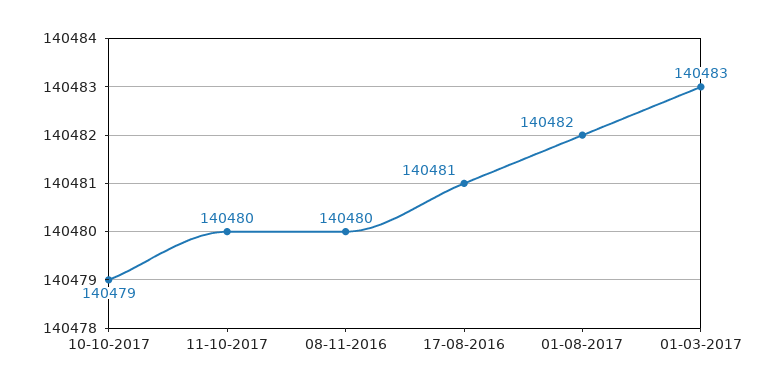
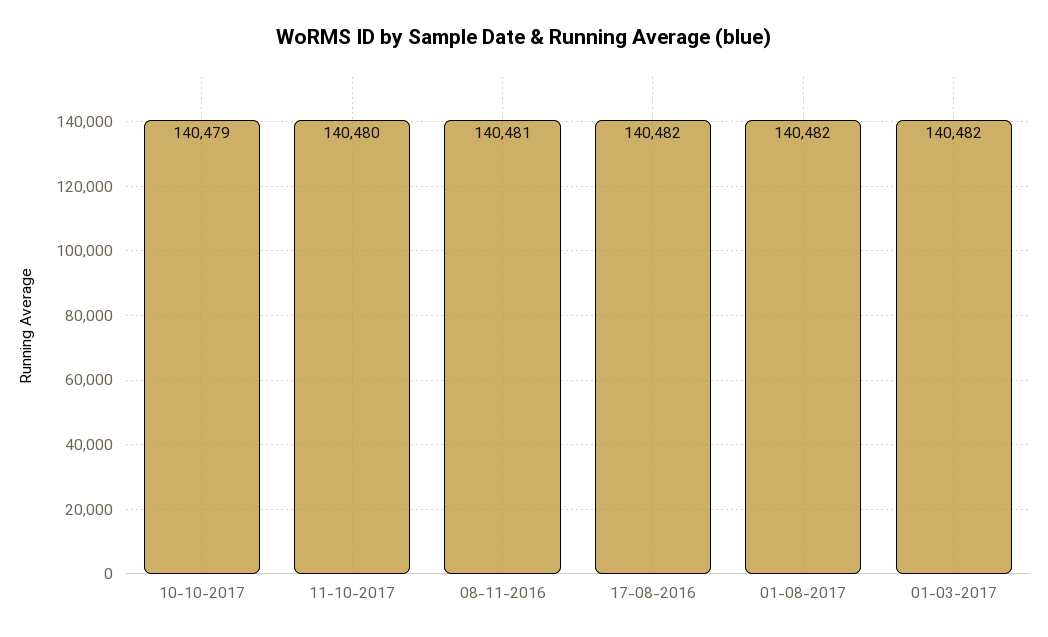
08-11-2016: 140480 -> 140481
17-08-2016: 140481 -> 140482
01-03-2017: 140483 -> 140482

